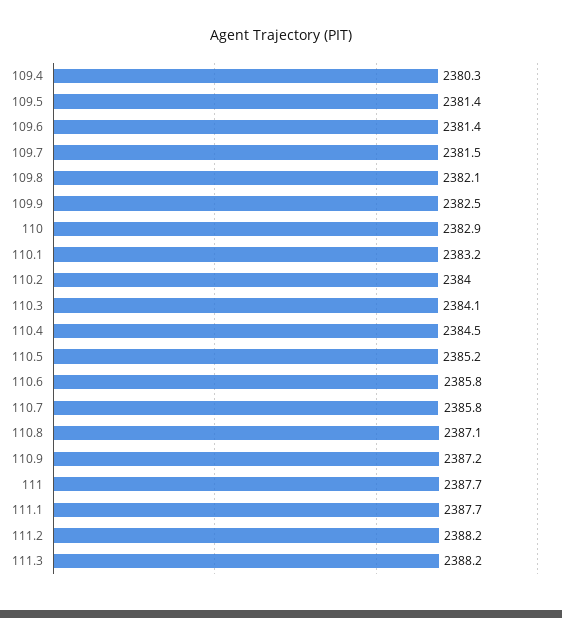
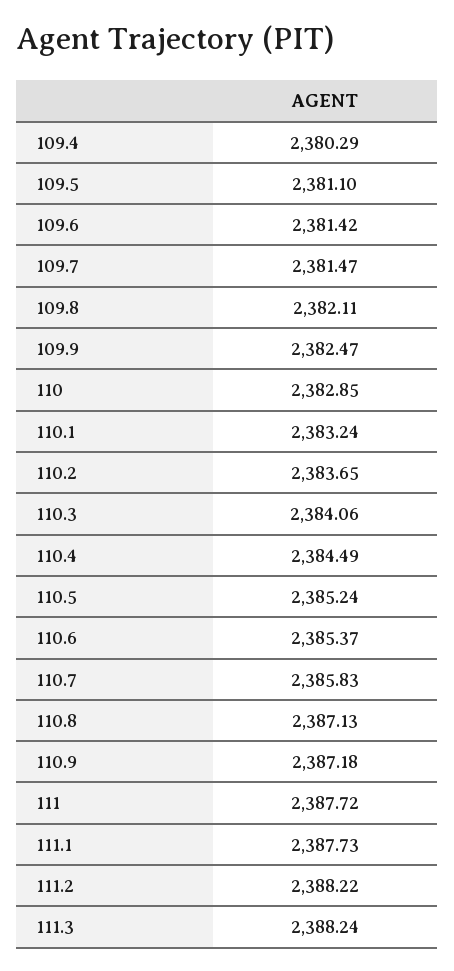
109.5: 2381.4 -> 2381.1
110.2: 2384 -> 2383.65
110.6: 2385.8 -> 2385.37

